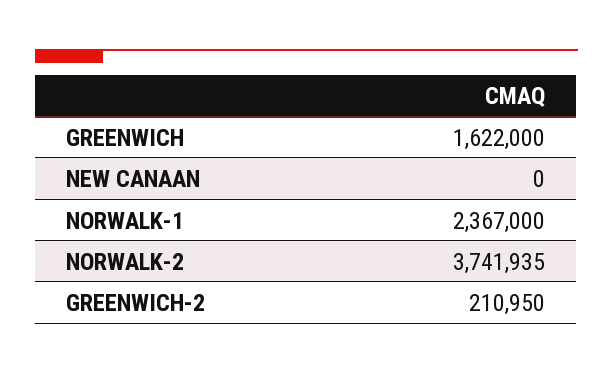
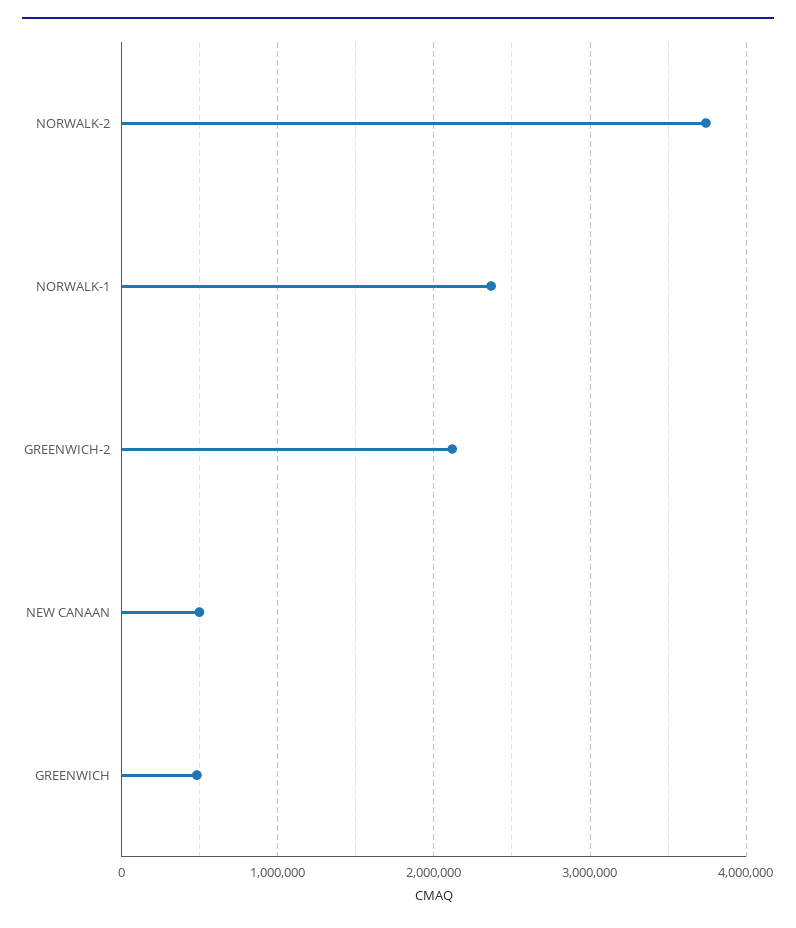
GREENWICH: 1622000 -> 500000
NEW CANAAN: 0 -> 500000
GREENWICH-2: 210950 -> 2100000

